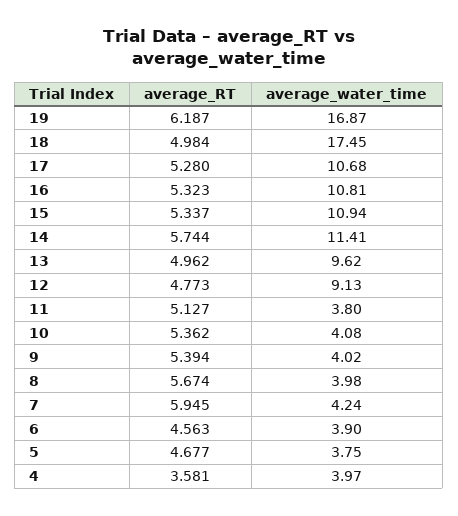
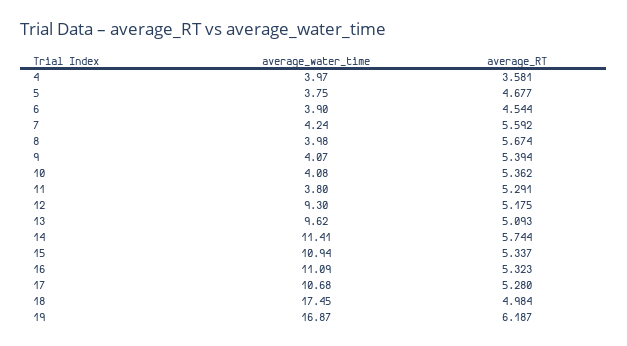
average_water_time, 16: 10.81 -> 11.09
average_RT, 13: 4.962 -> 5.093
average_RT, 12: 4.773 -> 5.175
average_water_time, 12: 9.13 -> 9.3
average_RT, 11: 5.127 -> 5.291
average_water_time, 9: 4.02 -> 4.07
average_RT, 7: 5.945 -> 5.592
average_RT, 6: 4.563 -> 4.544

